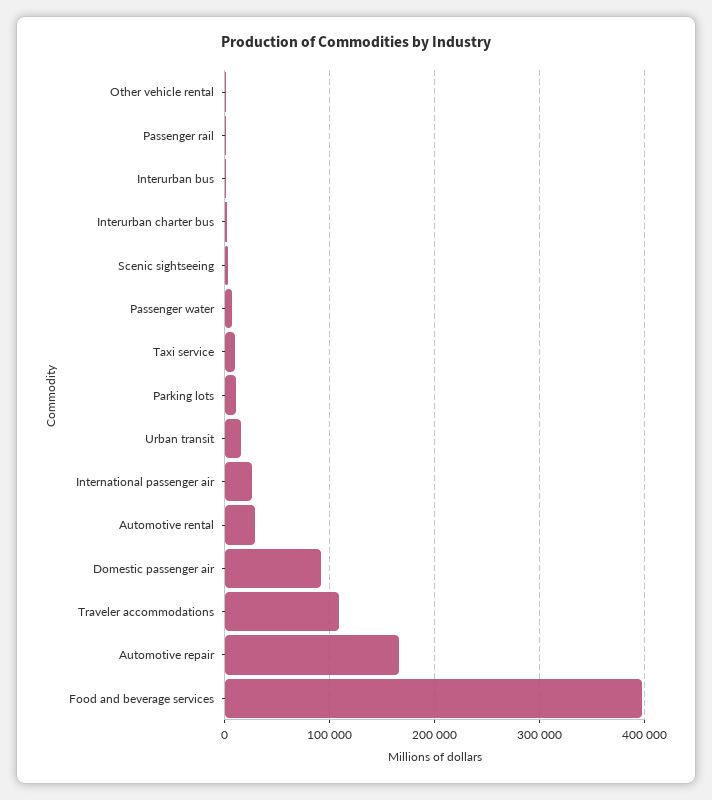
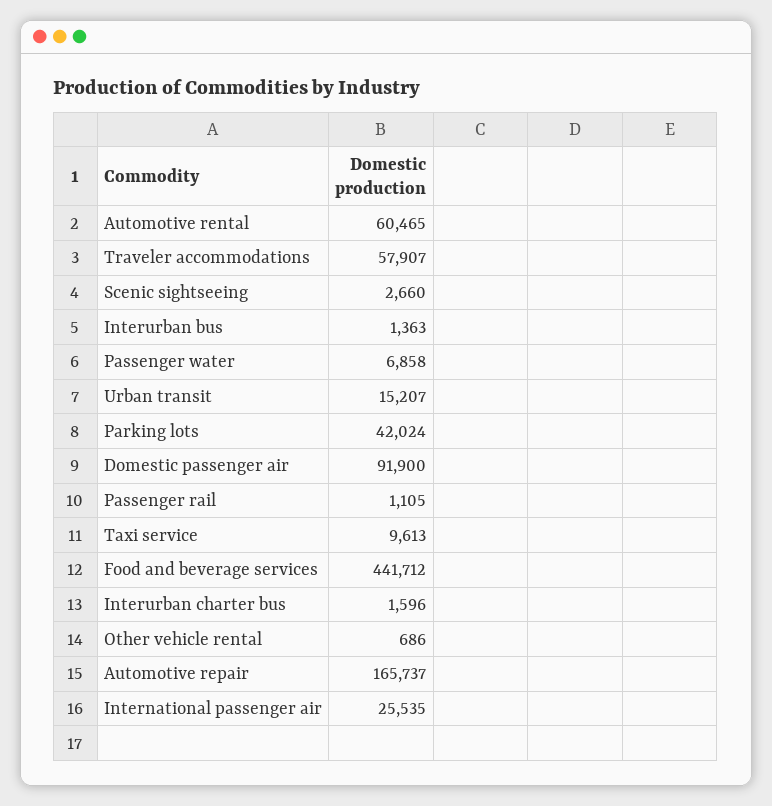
Parking lots: 10000 -> 42024
Automotive rental: 30000 -> 60465
Traveler accommodations: 110000 -> 57907
Food and beverage services: 400000 -> 441712

